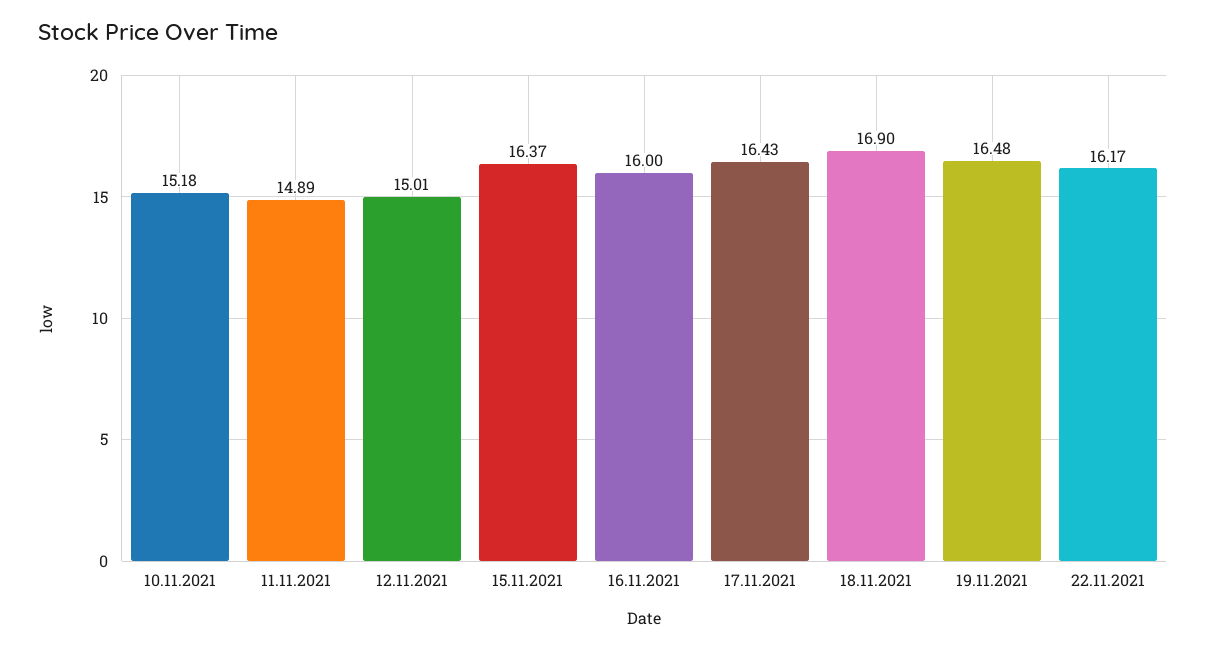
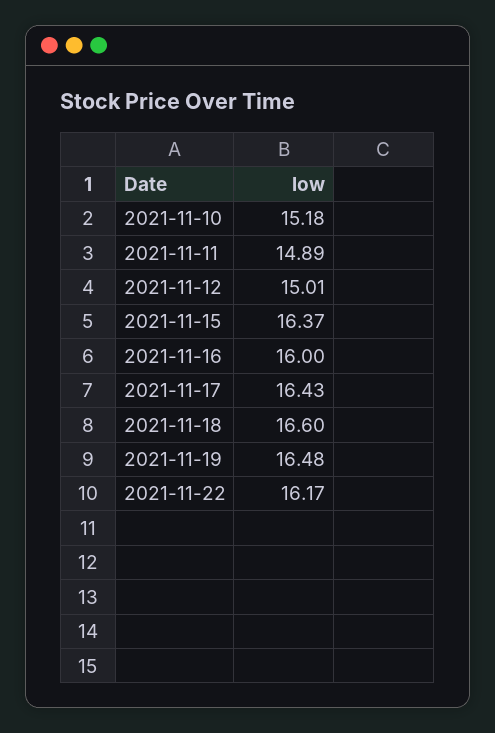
18.11.2021: 16.9 -> 16.6

